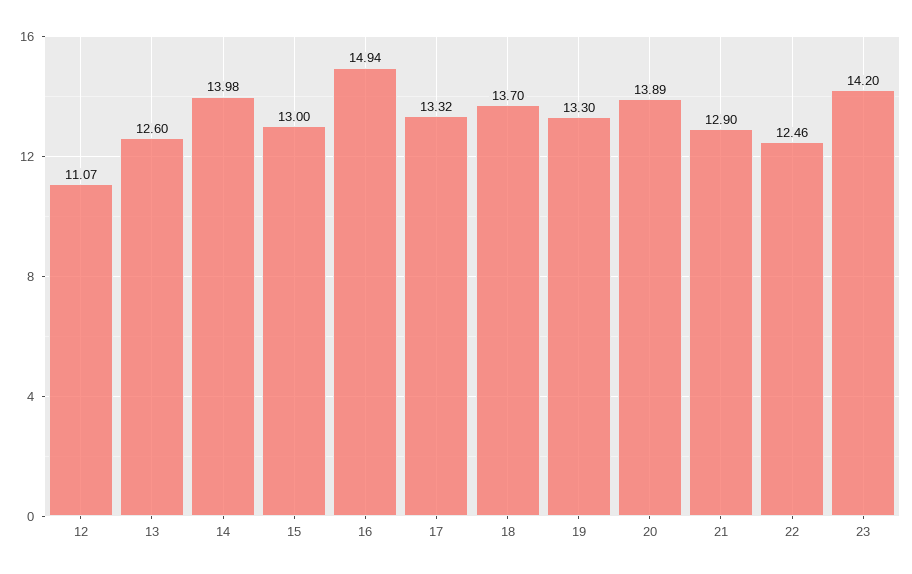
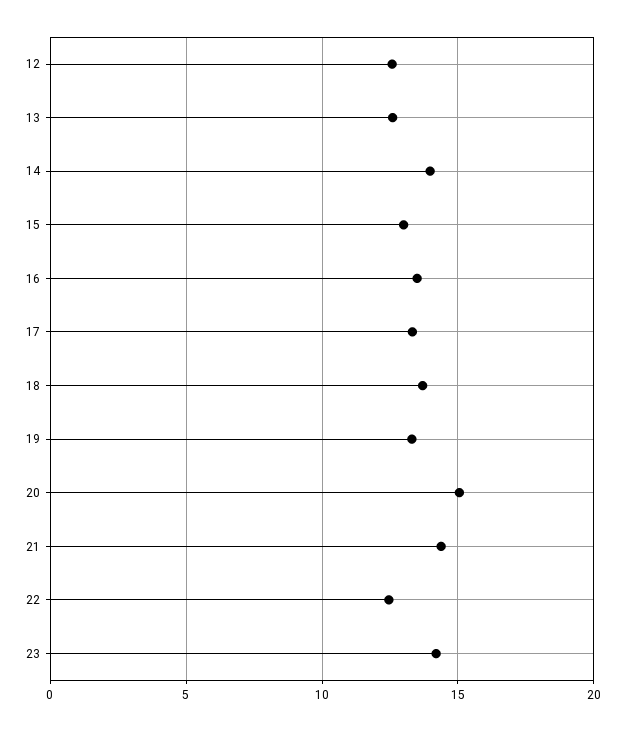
12: 11.07 -> 12.5
16: 14.94 -> 13.5
20: 13.89 -> 15
21: 12.9 -> 14.5

